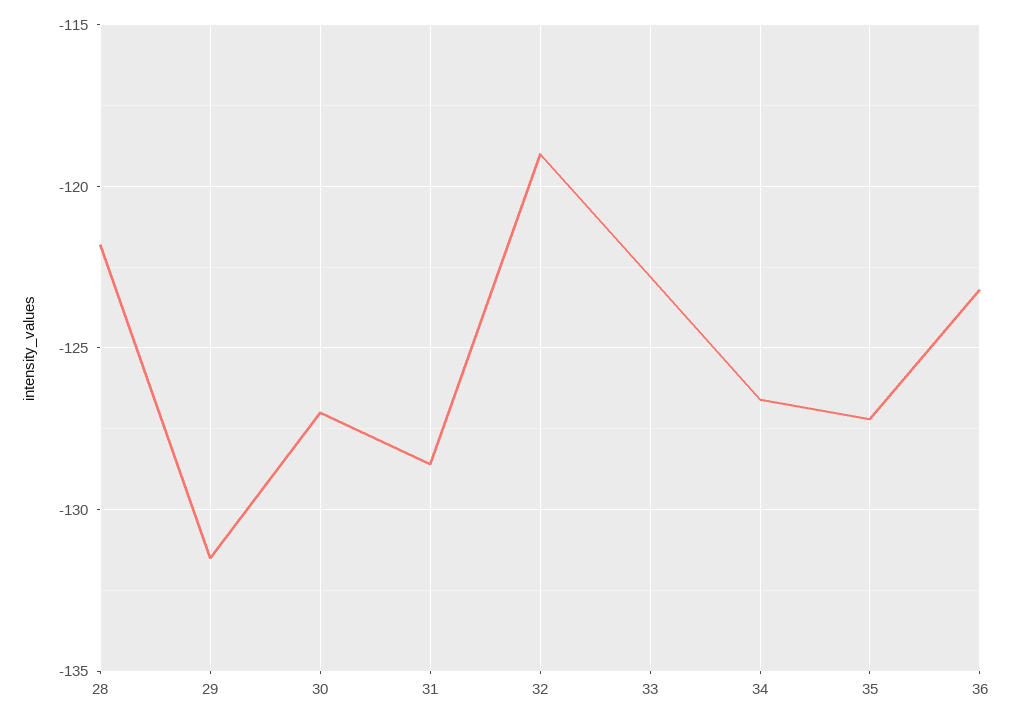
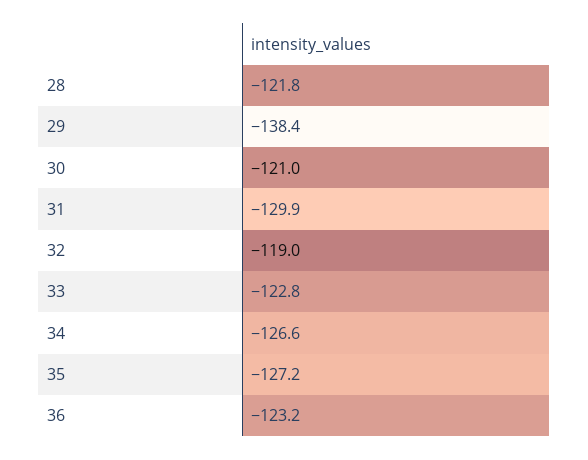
29: -131.5 -> -138.4
30: -127 -> -121
31: -128.5 -> -129.9

